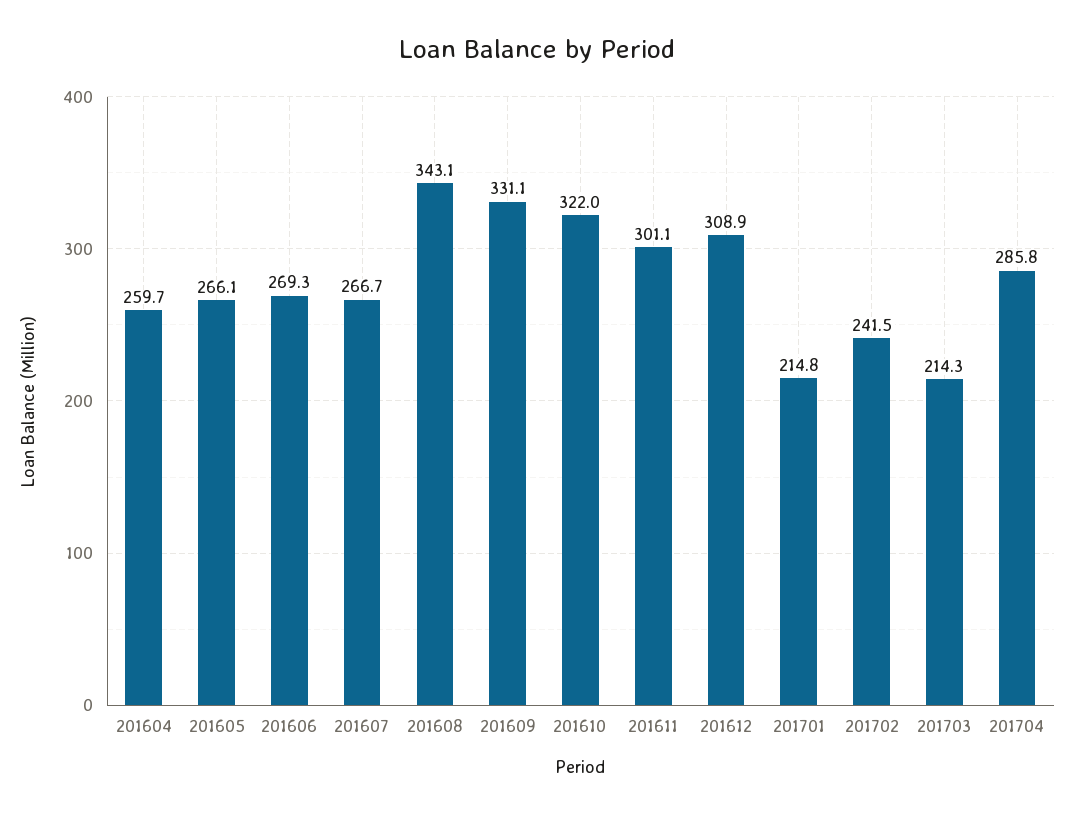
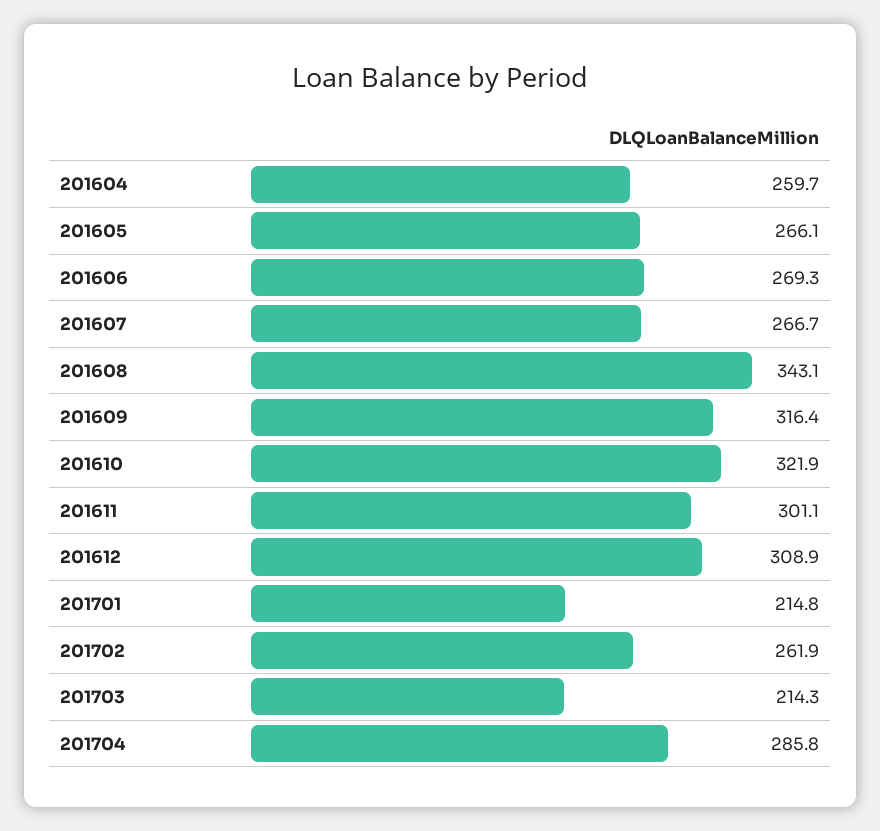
201609: 331.1 -> 316.4
201610: 322 -> 321.9
201702: 241.5 -> 261.9

